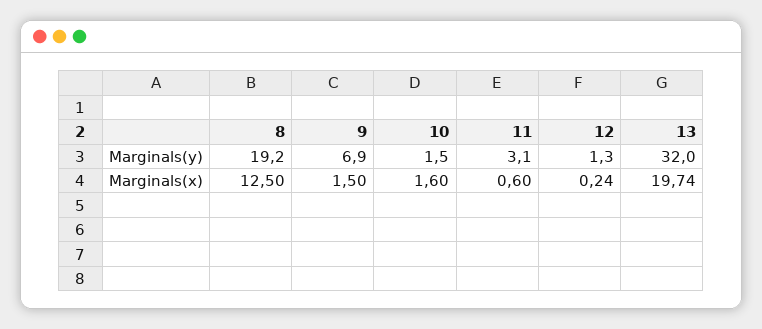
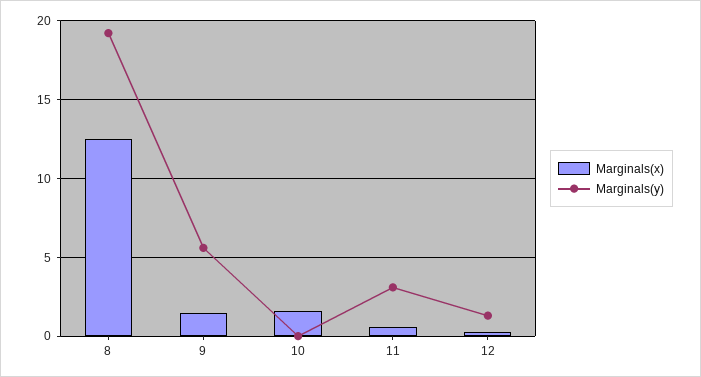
Marginals(y), 9: 6.9 -> 5.5
Marginals(y), 10: 1.5 -> 0
Marginals(y), 13: 32 -> none
Marginals(x), 13: 19.74 -> none

